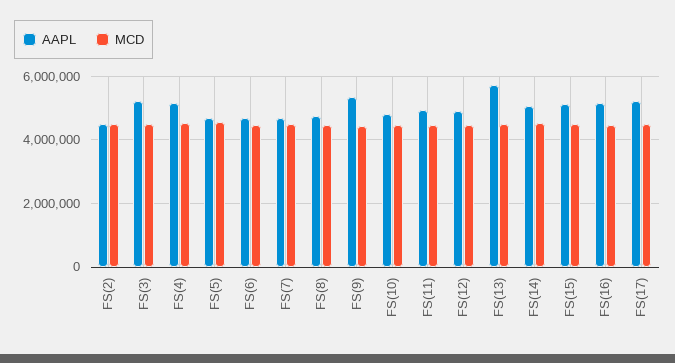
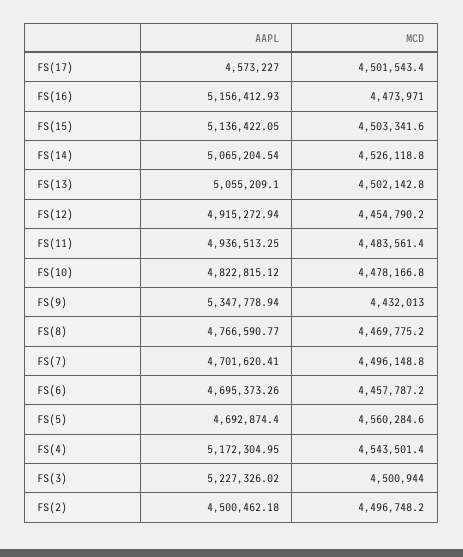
AAPL, FS(13): 5800000 -> 5055209.1
AAPL, FS(17): 5200000 -> 4573227

